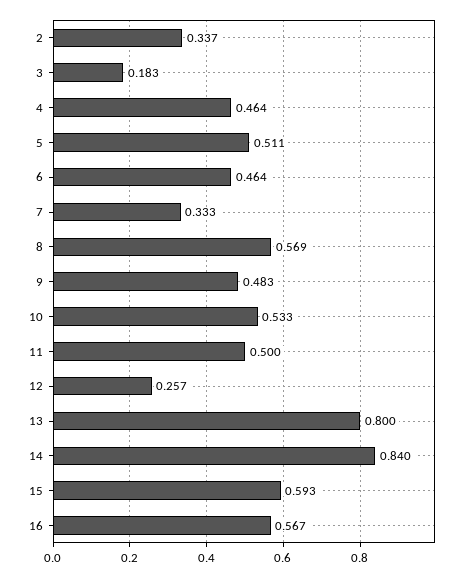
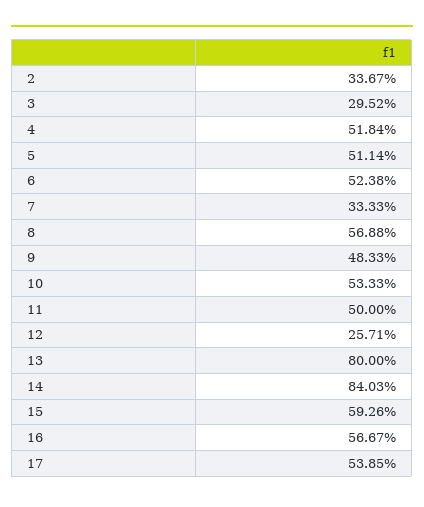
3: 0.183 -> 0.2952
4: 0.464 -> 0.5184
6: 0.464 -> 0.5238
17: none -> 0.5385

